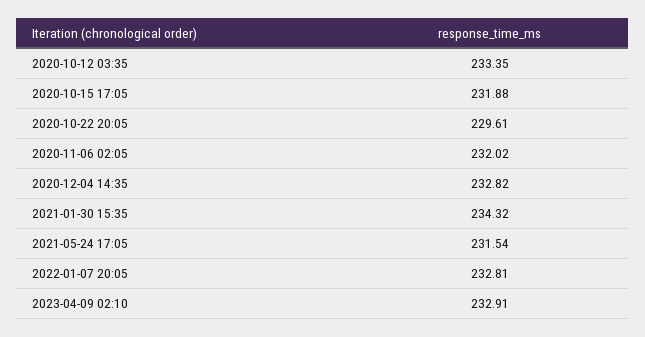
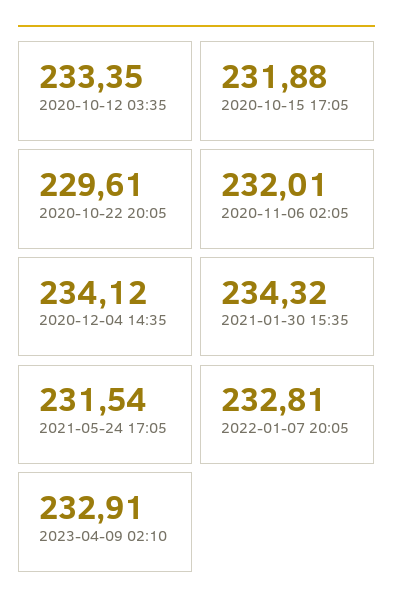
2020-11-06 02:05: 232.02 -> 232.01
2020-12-04 14:35: 232.82 -> 234.12

